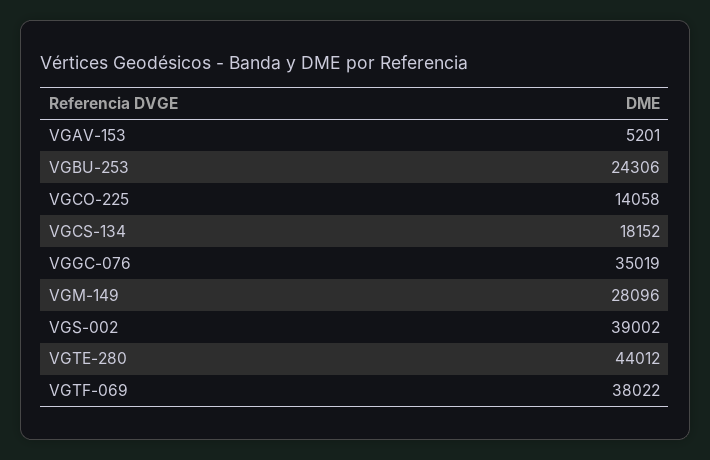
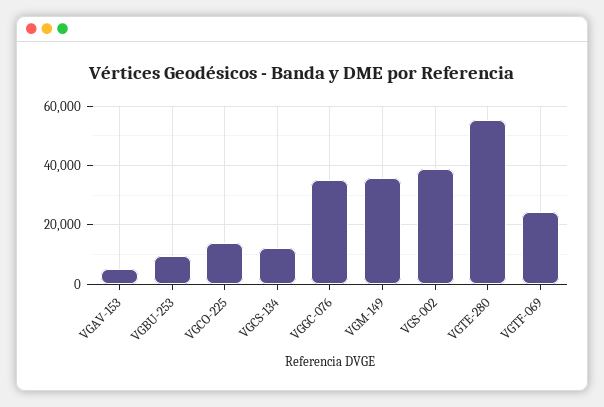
VGBU-253: 24306 -> 10000
VGCS-134: 18152 -> 12500
VGM-149: 28096 -> 35000
VGTE-280: 44012 -> 55000
VGTF-069: 38022 -> 25000

